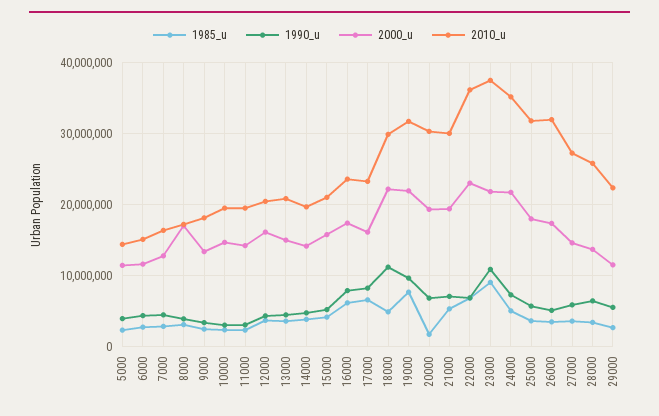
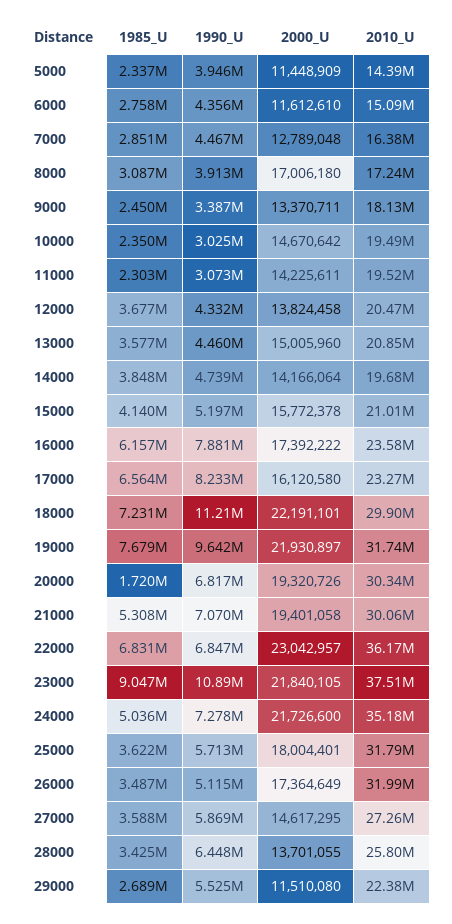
2000_u, 12000: 16000000 -> 13824458
1985_u, 18000: 5000000 -> 7231000

